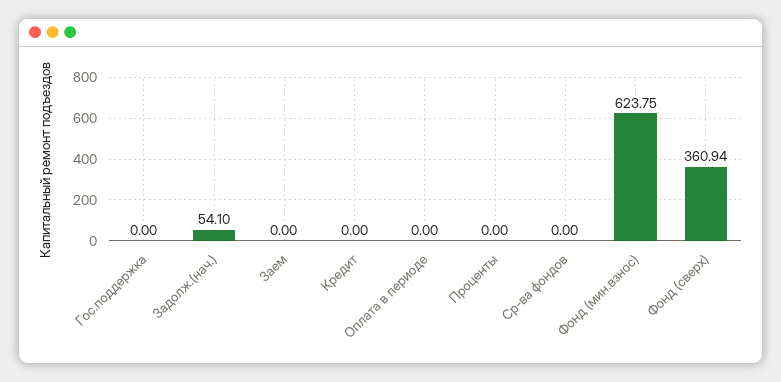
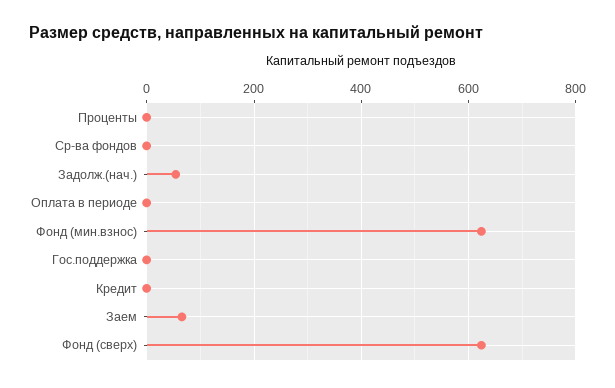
Заем: 0 -> 60
Фонд (сверх): 360.94 -> 620

